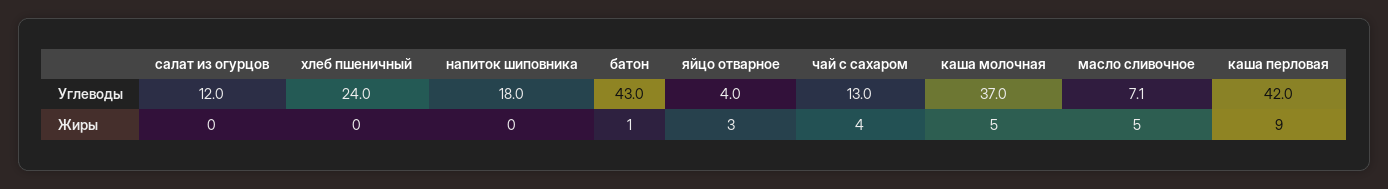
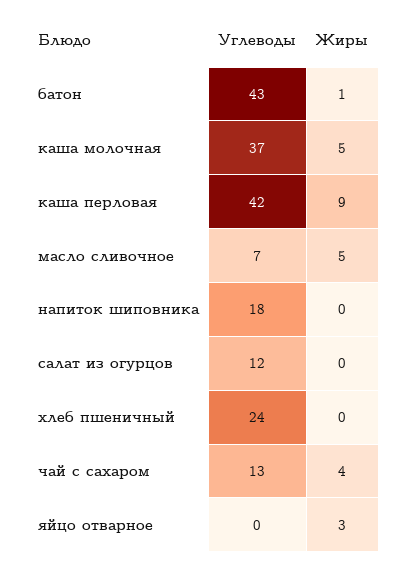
яйцо отварное, Углеводы: 4 -> 0

